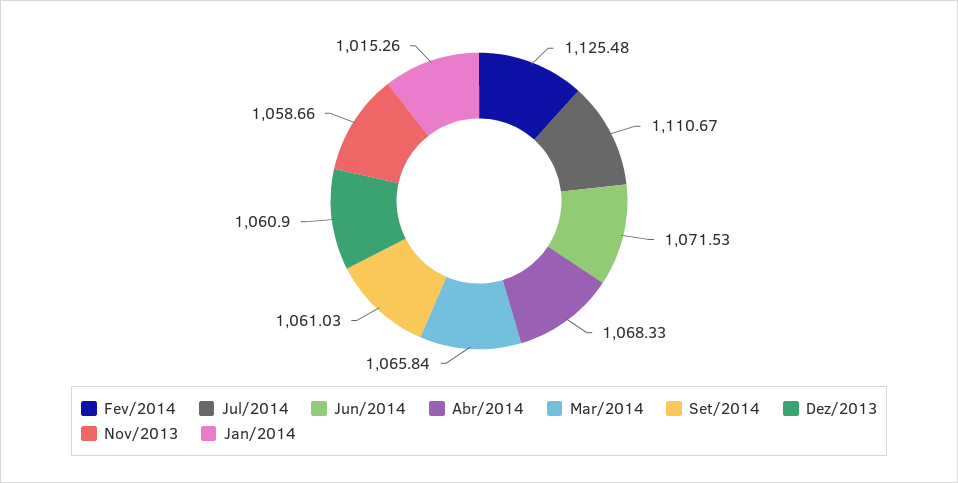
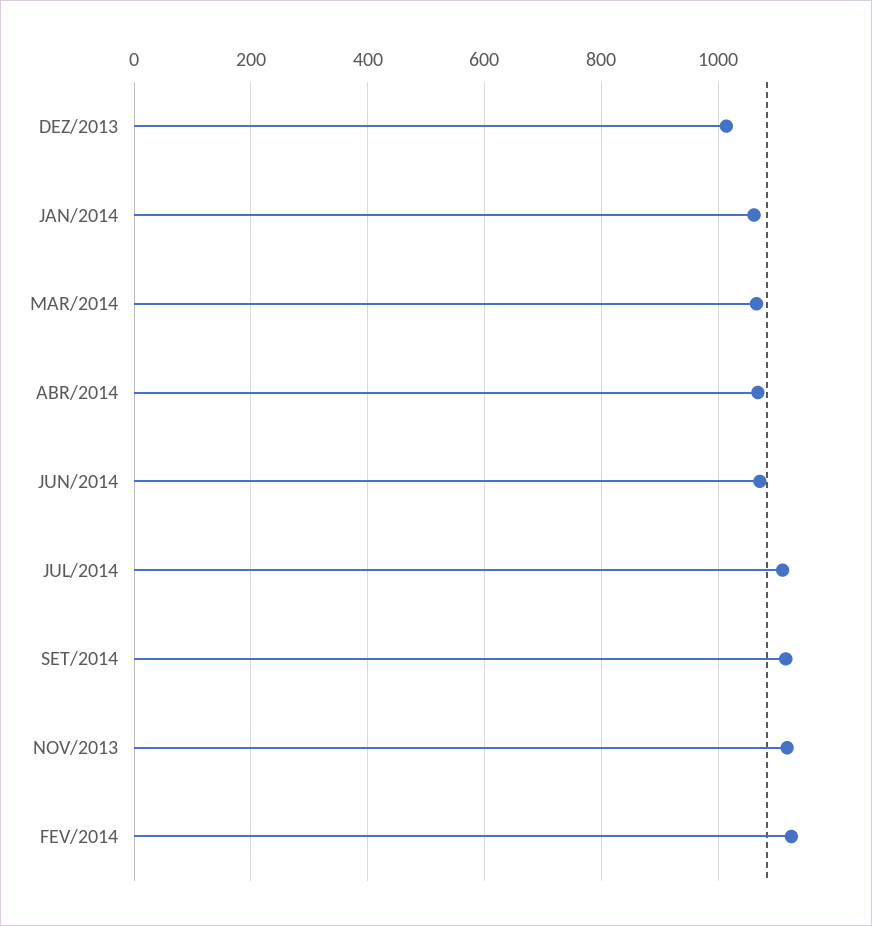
Set/2014: 1061.03 -> 1120
Dez/2013: 1060.9 -> 1020
Nov/2013: 1058.66 -> 1120
Jan/2014: 1015.26 -> 1060

